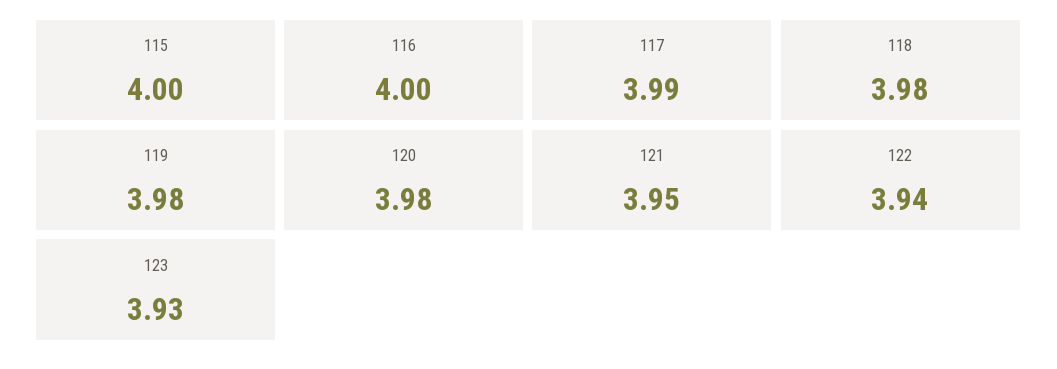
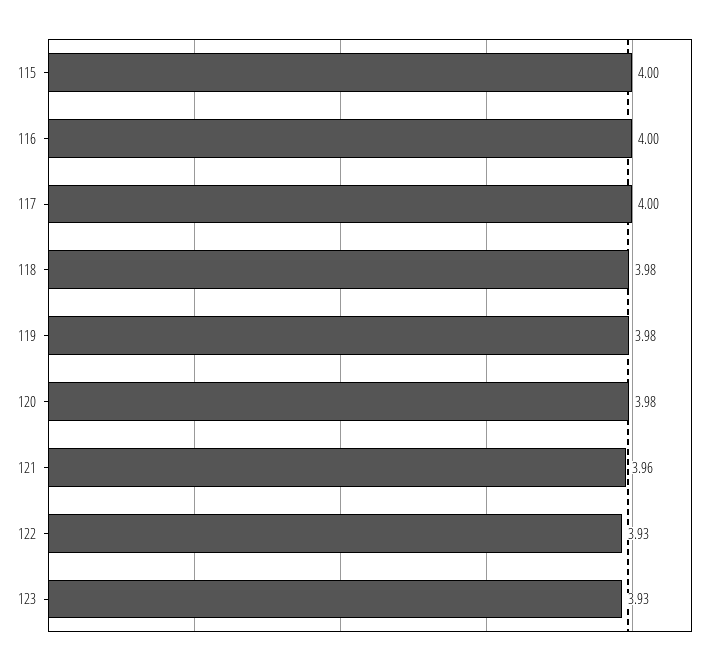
117: 3.99 -> 4
121: 3.95 -> 3.96
122: 3.94 -> 3.93

